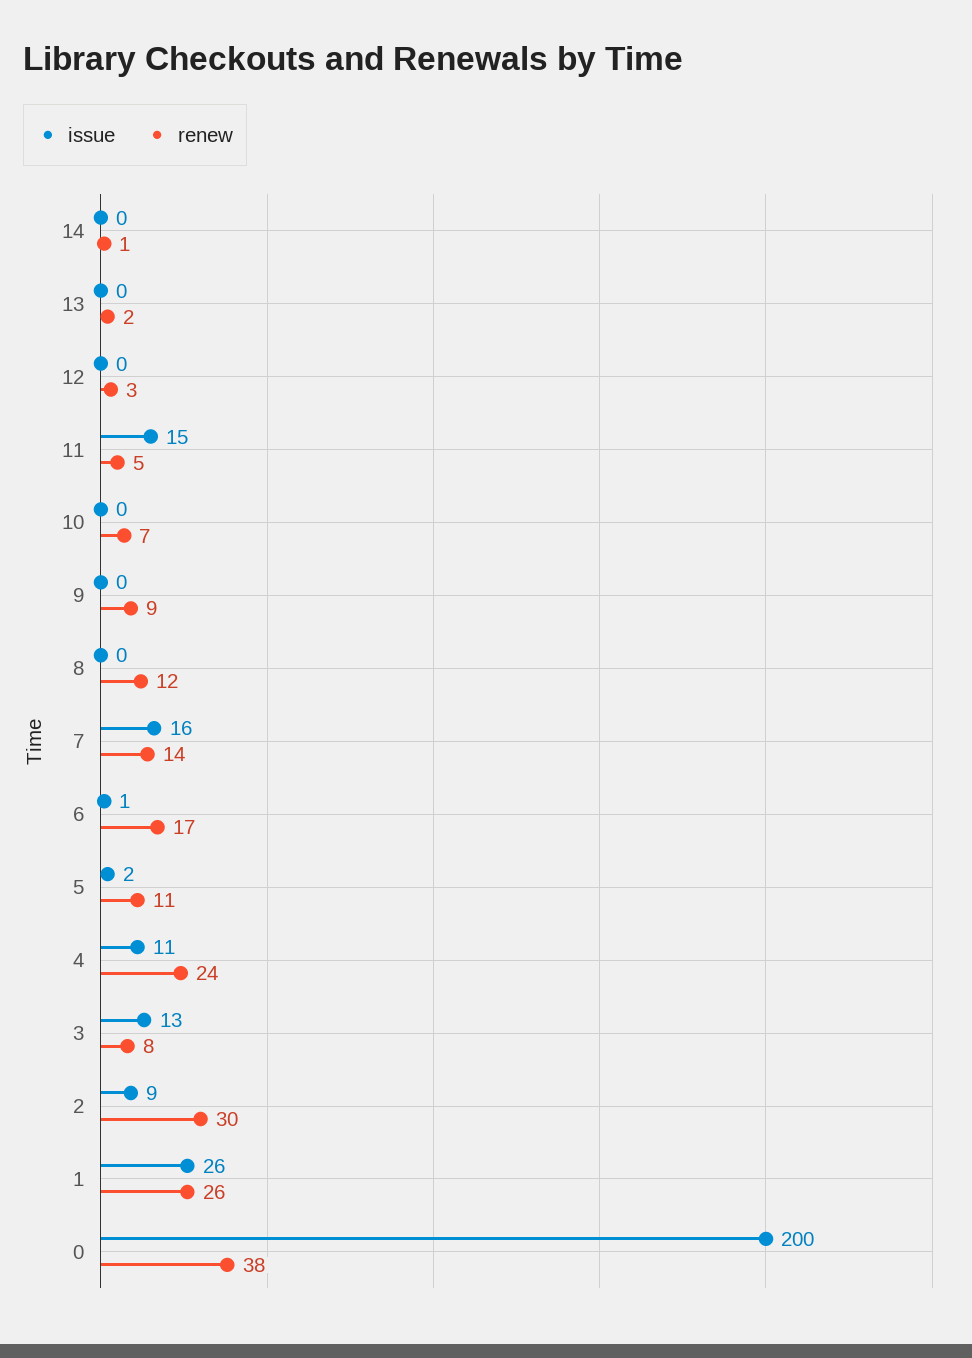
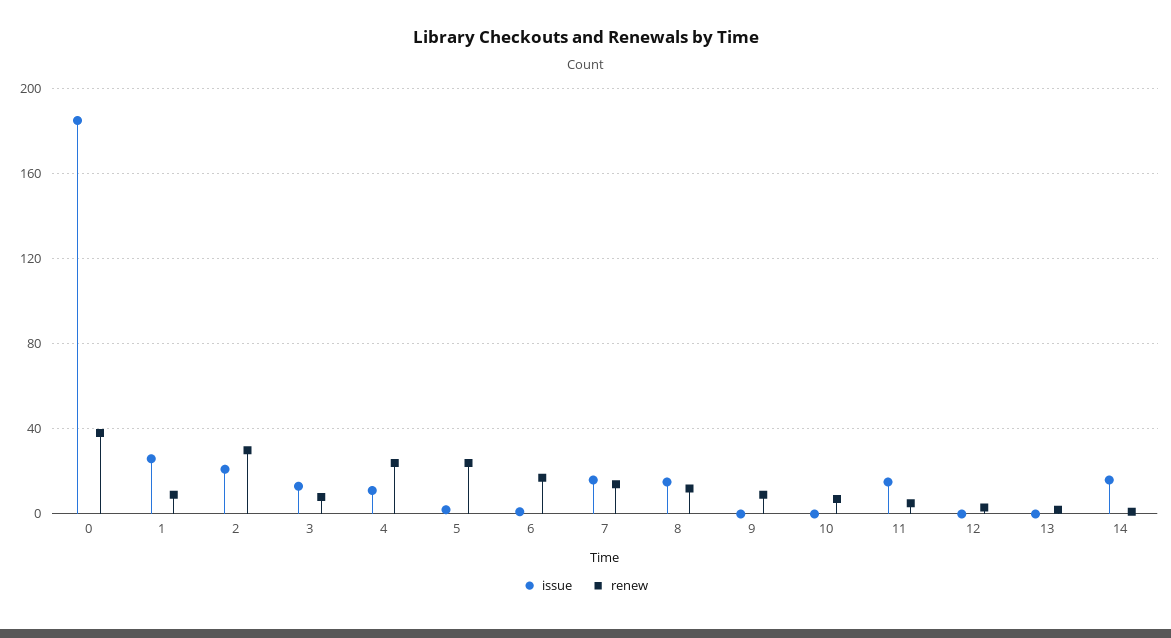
issue, 14: 0 -> 15
issue, 8: 0 -> 15
renew, 5: 11 -> 25
issue, 2: 9 -> 20
renew, 1: 26 -> 10
issue, 0: 200 -> 185

